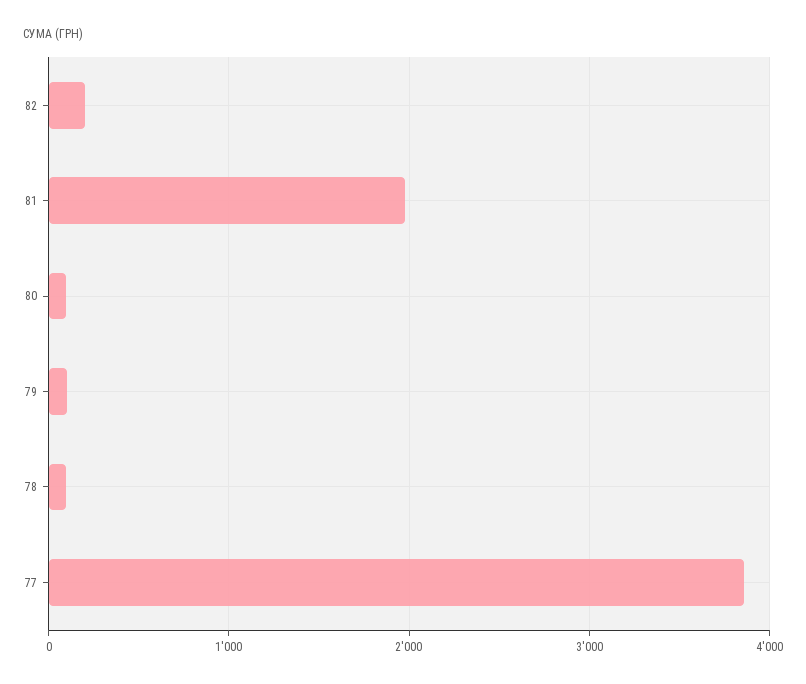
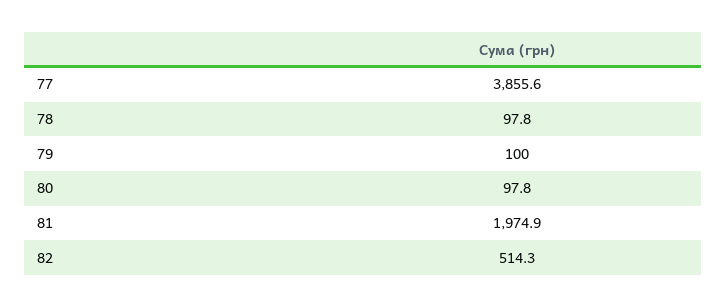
82: 200 -> 514.3

